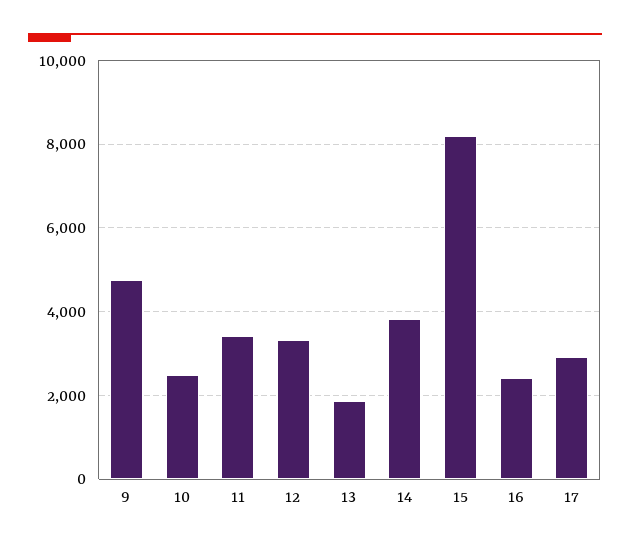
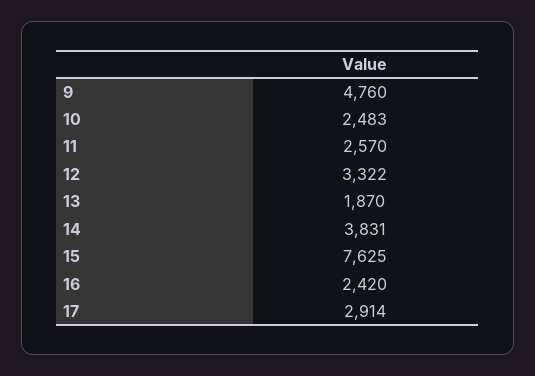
11: 3400 -> 2570
15: 8200 -> 7625

